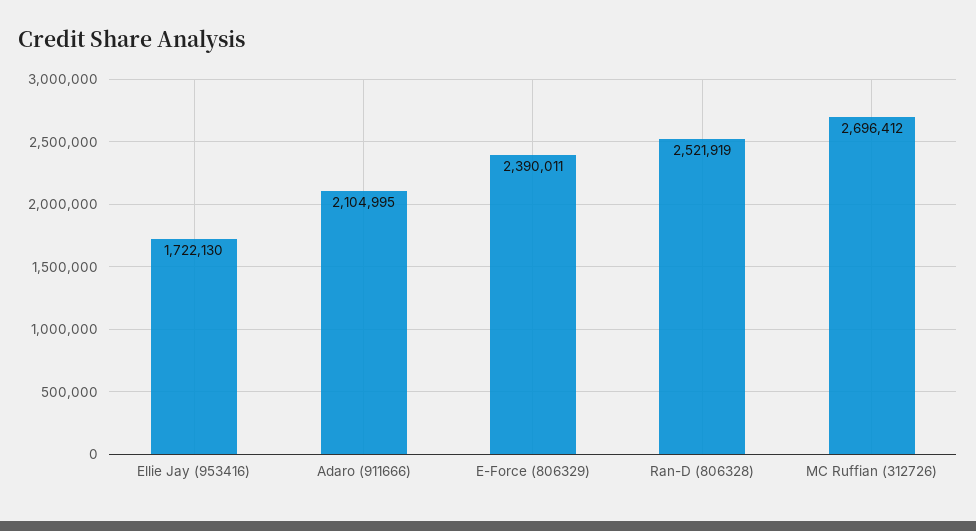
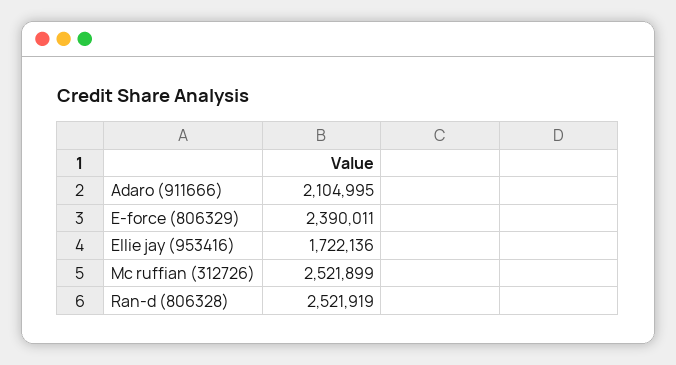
Ellie Jay (953416): 1722130 -> 1722136
MC Ruffian (312726): 2696412 -> 2521899

